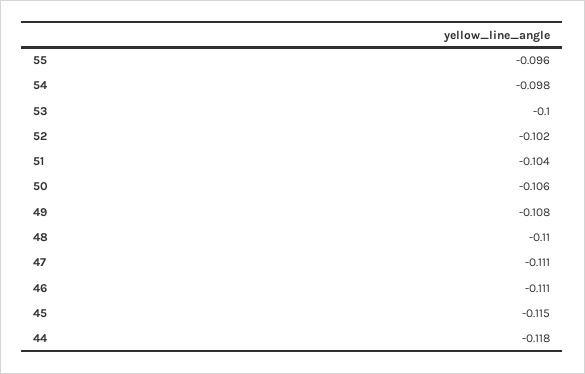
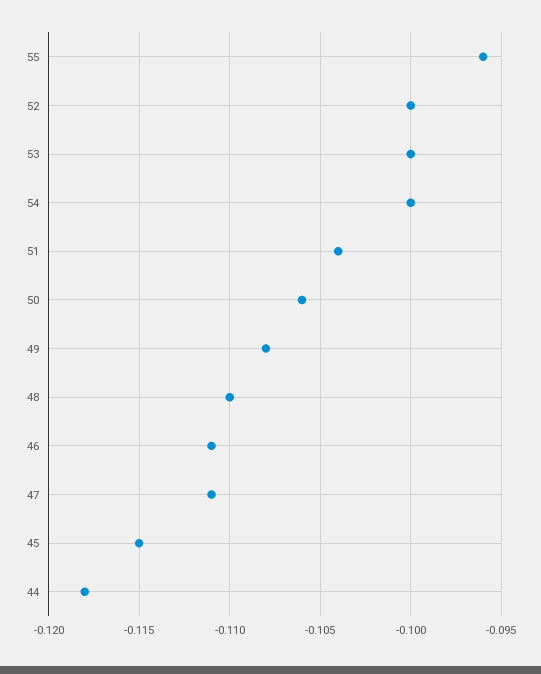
54: -0.098 -> -0.1
52: -0.102 -> -0.1

